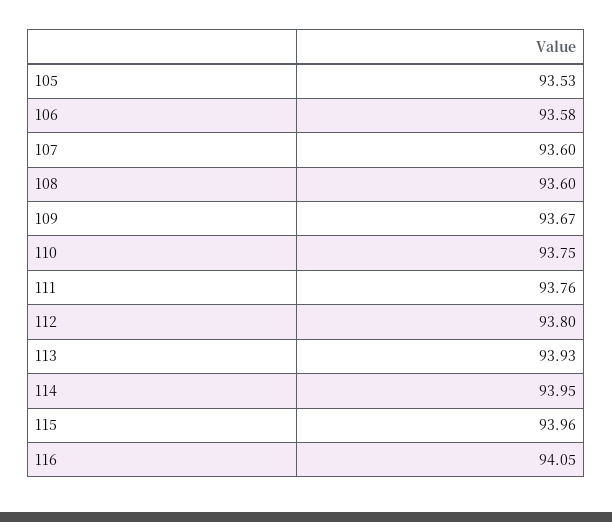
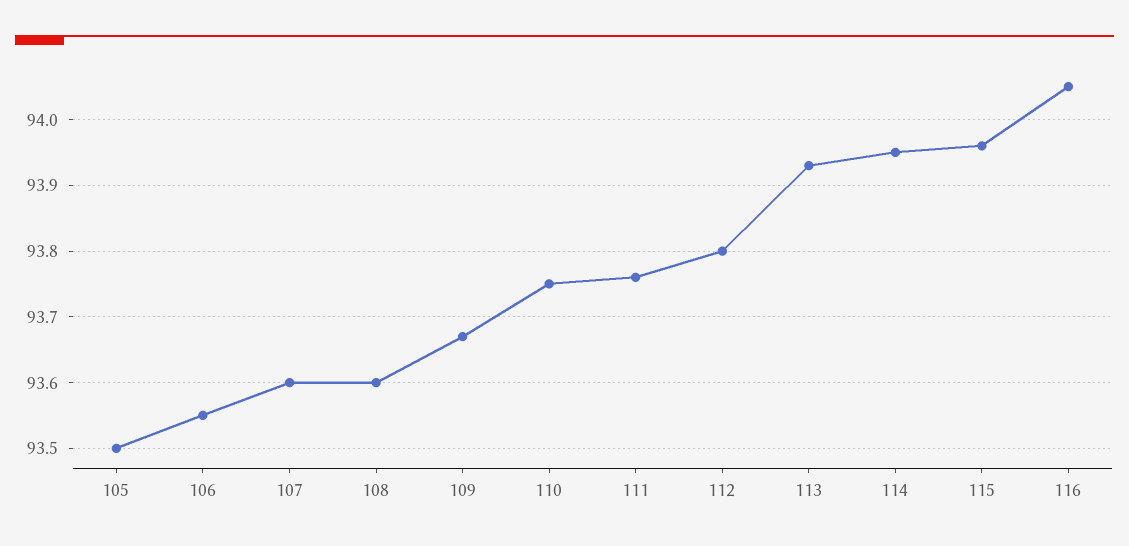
105: 93.53 -> 93.5
106: 93.58 -> 93.55

